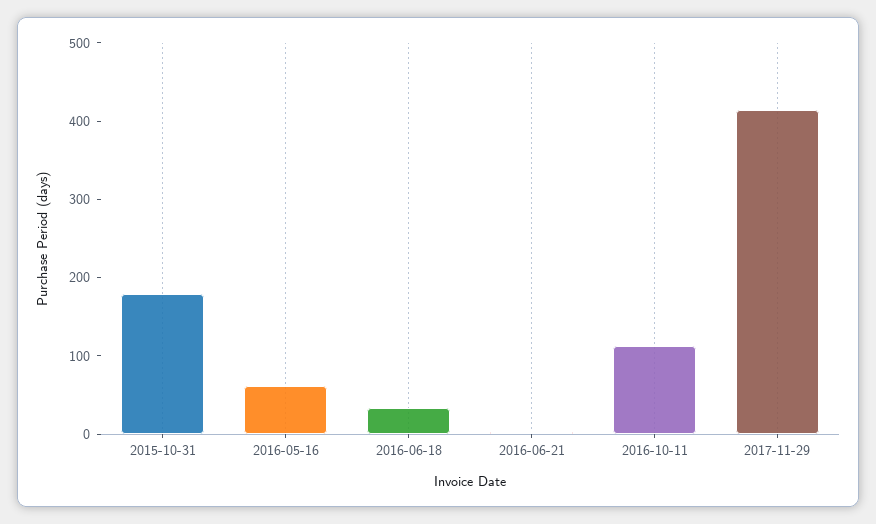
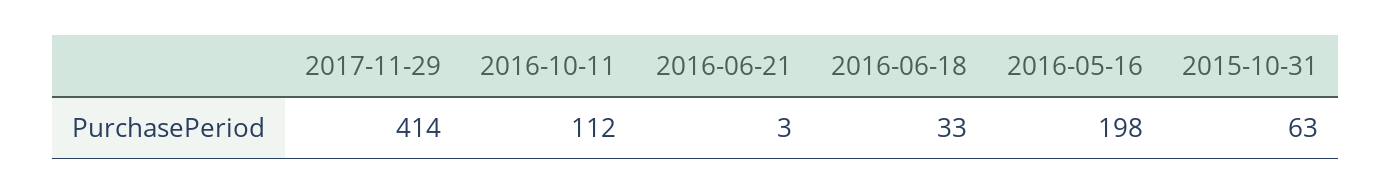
2015-10-31: 180 -> 63
2016-05-16: 60 -> 198

